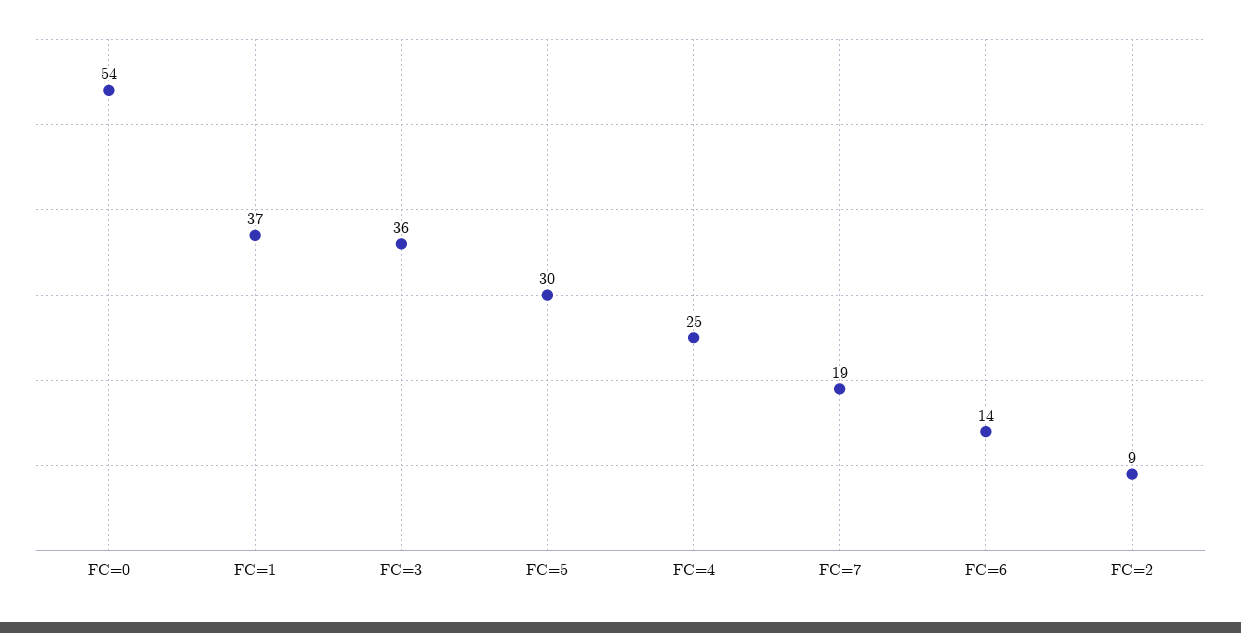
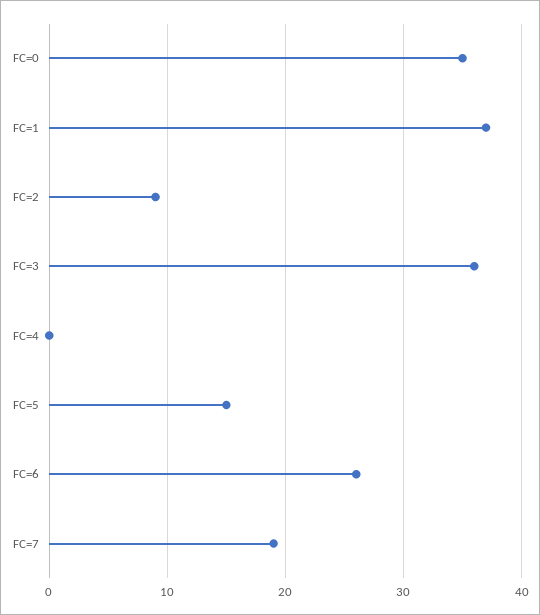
FC=0: 54 -> 35
FC=5: 30 -> 15
FC=4: 25 -> 0
FC=6: 14 -> 26

